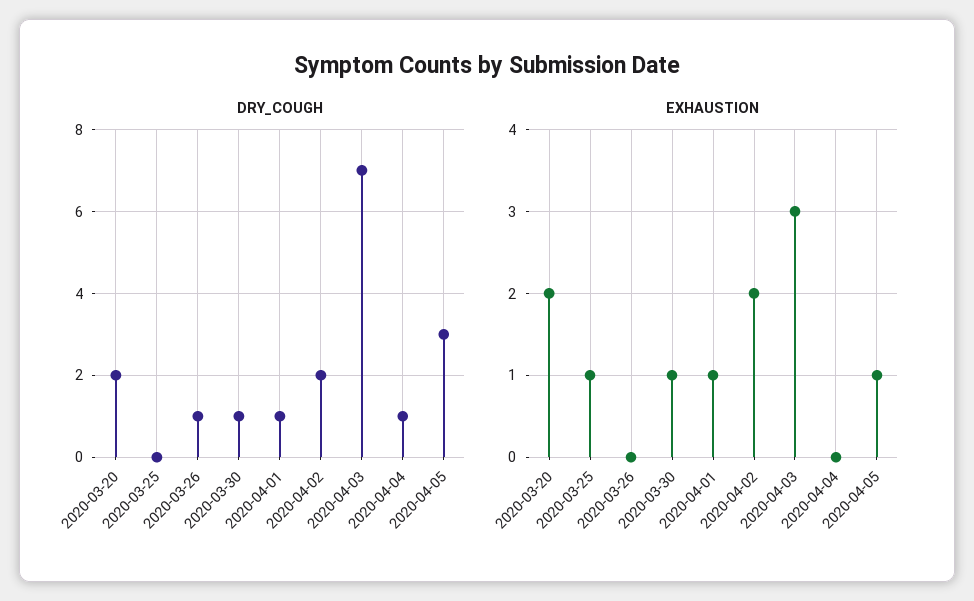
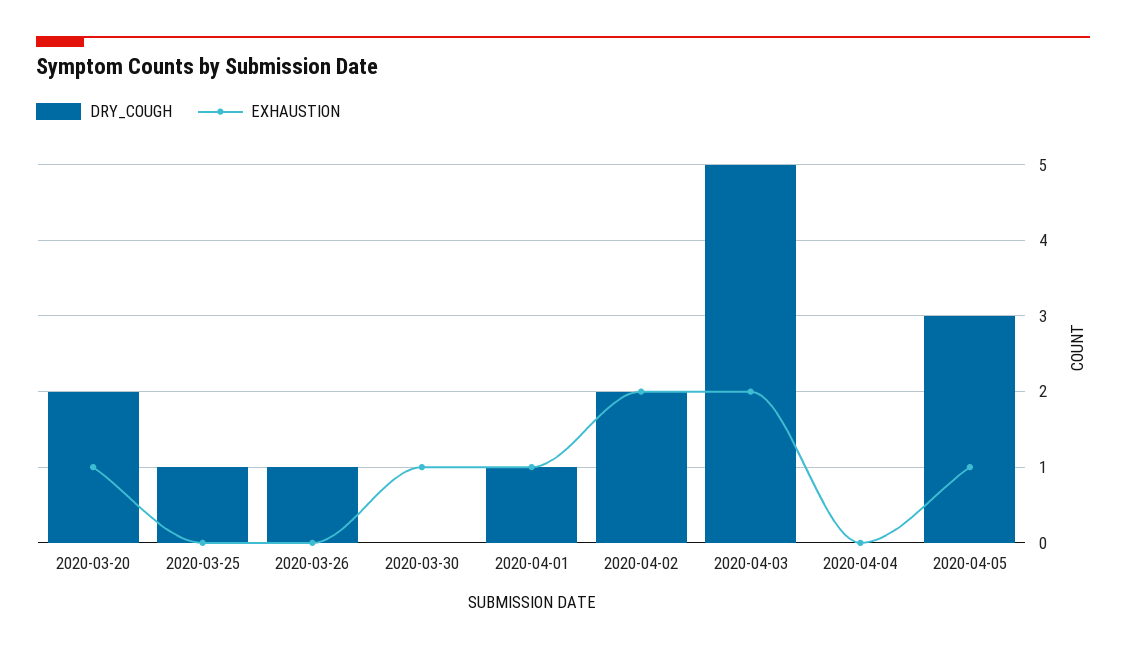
DRY_COUGH, 2020-03-25: 0 -> 1
DRY_COUGH, 2020-03-30: 1 -> 0
DRY_COUGH, 2020-04-03: 7 -> 5
DRY_COUGH, 2020-04-04: 1 -> 0
EXHAUSTION, 2020-03-20: 2 -> 1
EXHAUSTION, 2020-03-25: 1 -> 0
EXHAUSTION, 2020-04-03: 3 -> 2

